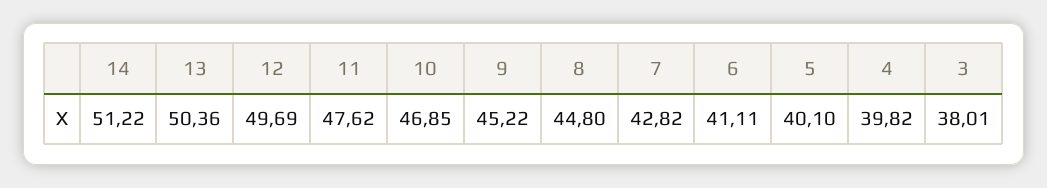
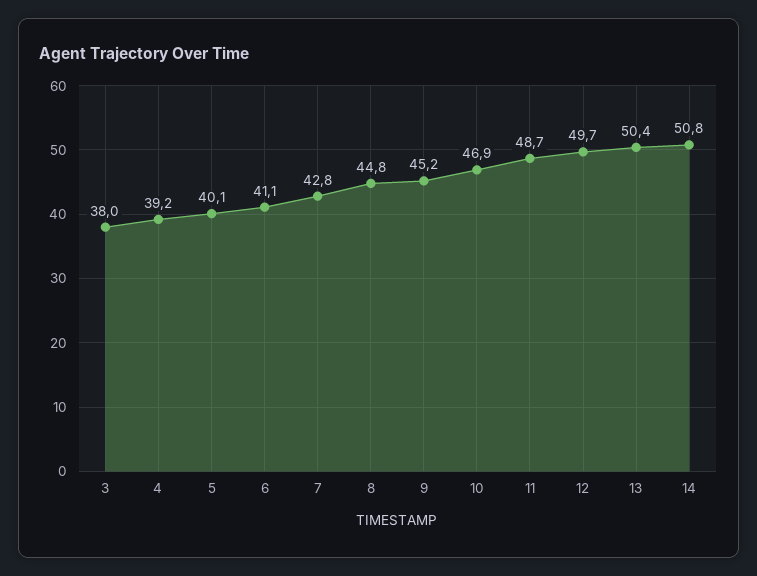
14: 51.22 -> 50.8
11: 47.62 -> 48.7
4: 39.82 -> 39.2

